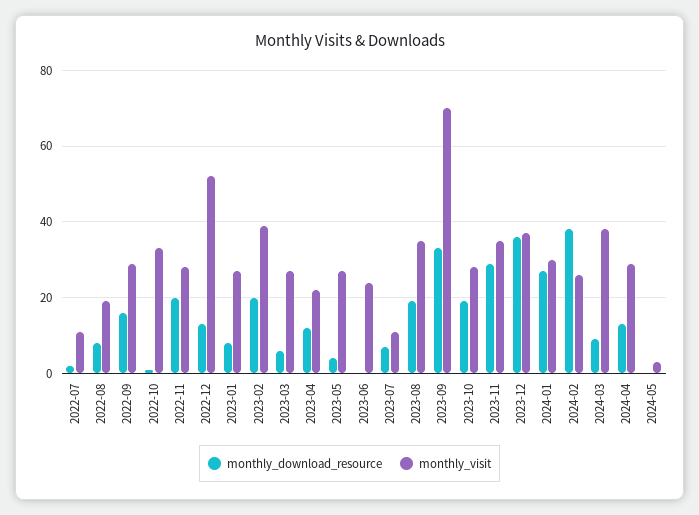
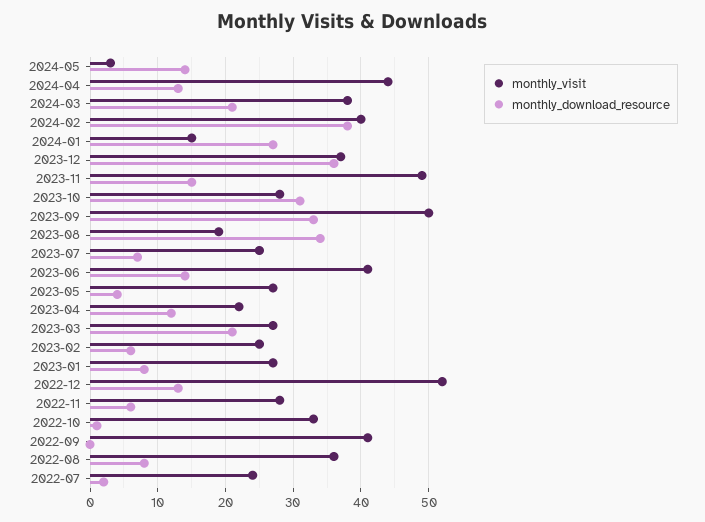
monthly_visit, 2022-07: 10 -> 24
monthly_visit, 2022-08: 20 -> 36
monthly_download_resource, 2022-09: 15 -> 0
monthly_visit, 2022-09: 30 -> 41
monthly_download_resource, 2022-11: 20 -> 6
monthly_download_resource, 2023-02: 20 -> 6
monthly_visit, 2023-02: 40 -> 25
monthly_download_resource, 2023-03: 5 -> 21
monthly_download_resource, 2023-06: 0 -> 14
monthly_visit, 2023-06: 25 -> 41
monthly_visit, 2023-07: 10 -> 25
monthly_download_resource, 2023-08: 20 -> 34
monthly_visit, 2023-08: 35 -> 19
monthly_visit, 2023-09: 70 -> 50
monthly_download_resource, 2023-10: 20 -> 31
monthly_download_resource, 2023-11: 30 -> 15
monthly_visit, 2023-11: 35 -> 49
monthly_visit, 2024-01: 30 -> 15
monthly_visit, 2024-02: 25 -> 40
monthly_download_resource, 2024-03: 10 -> 21
monthly_visit, 2024-04: 30 -> 44
monthly_download_resource, 2024-05: 0 -> 14

